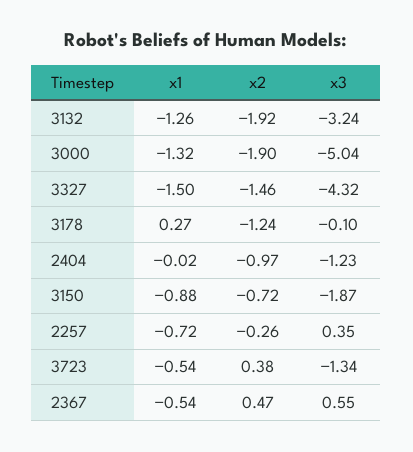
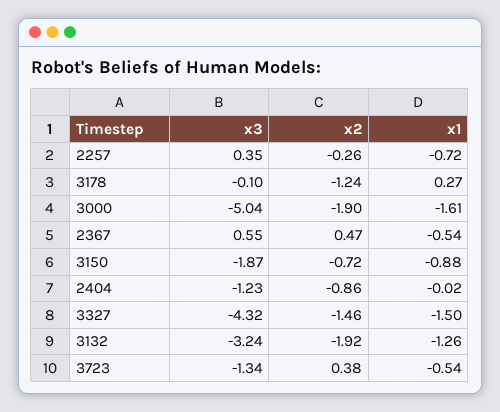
x1, 3000: -1.32 -> -1.61
x2, 2404: -0.97 -> -0.86

